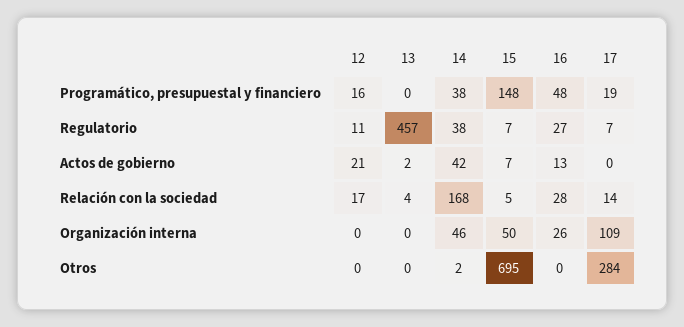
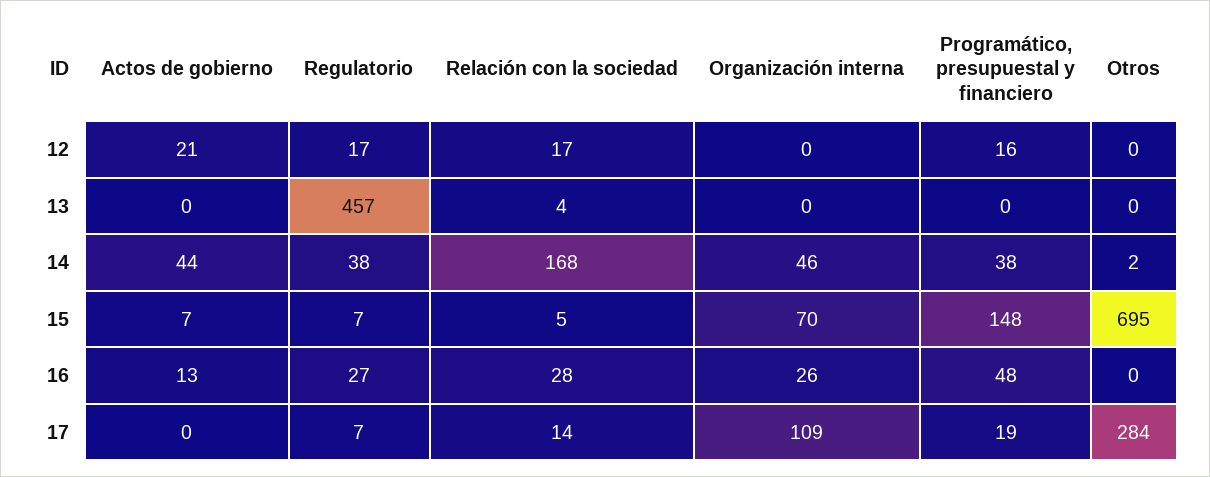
12, Regulatorio: 11 -> 17
13, Actos de gobierno: 2 -> 0
14, Actos de gobierno: 42 -> 44
15, Organización interna: 50 -> 70

